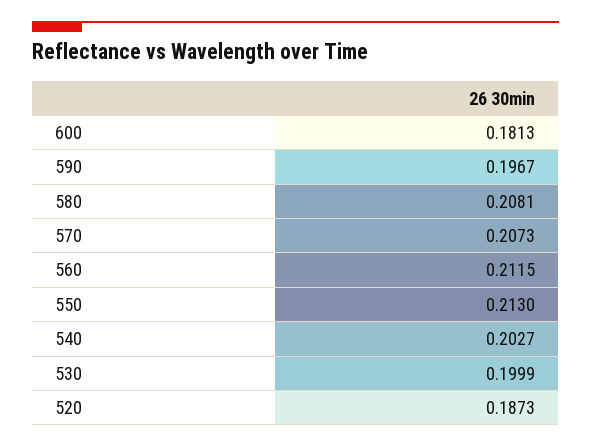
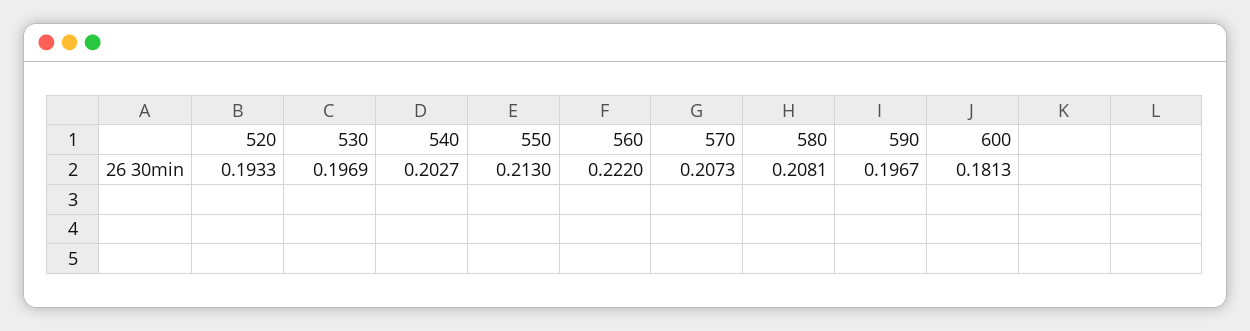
560: 0.2115 -> 0.222
530: 0.1999 -> 0.1969
520: 0.1873 -> 0.1933

